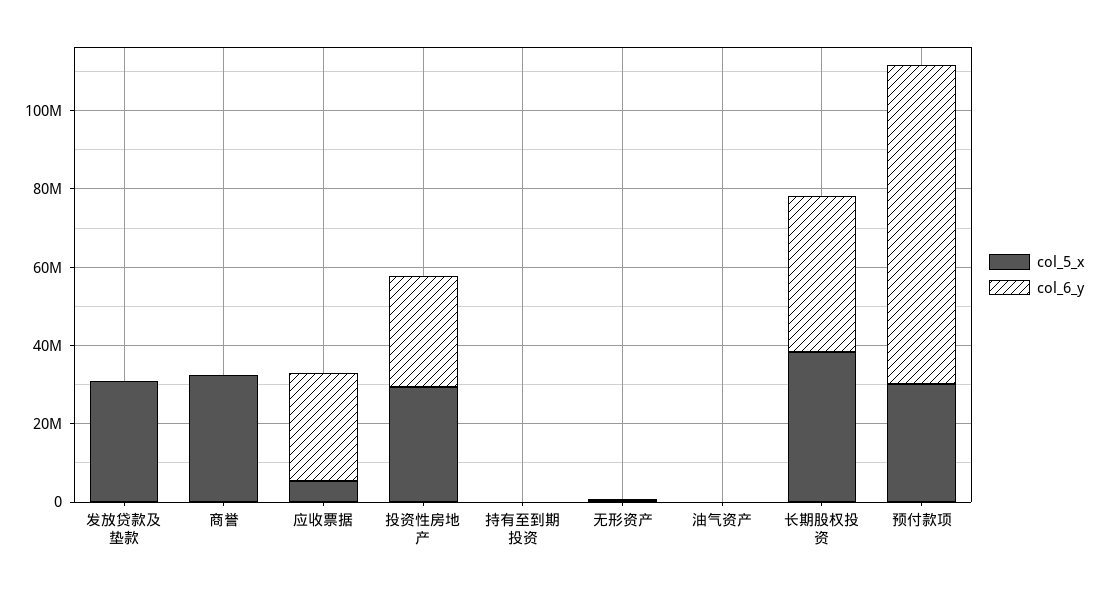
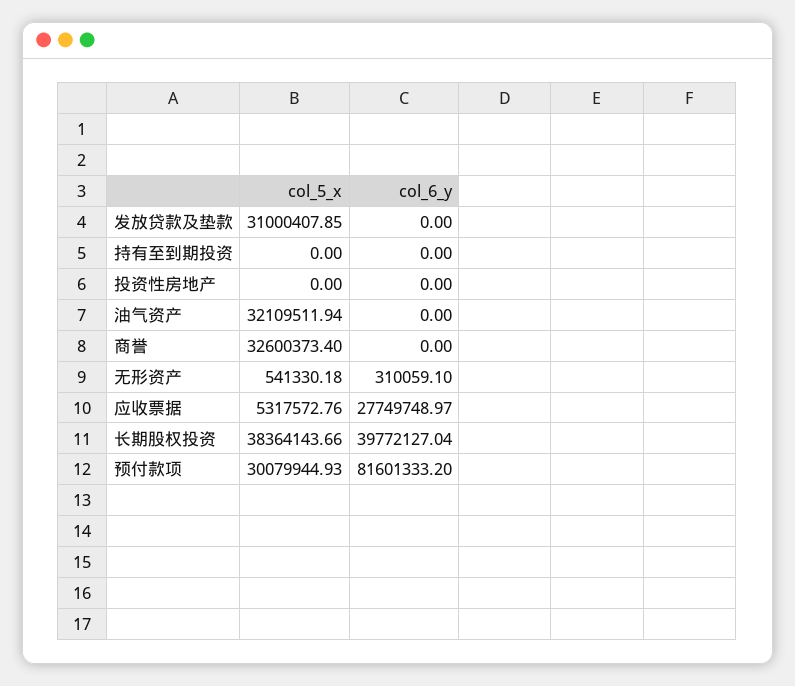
col_5_x, 投资性房地产: 30000000 -> 0
col_6_y, 投资性房地产: 30000000 -> 0
col_5_x, 油气资产: 0 -> 32109511.94

